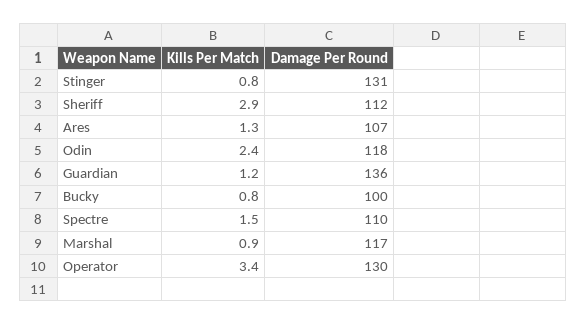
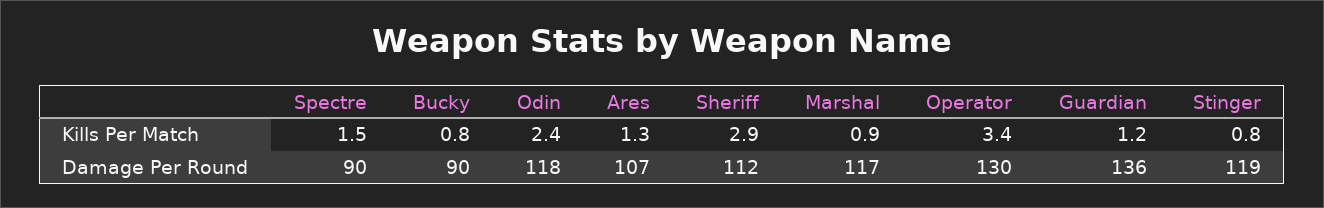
Damage Per Round, Stinger: 131 -> 119
Damage Per Round, Bucky: 100 -> 90
Damage Per Round, Spectre: 110 -> 90

